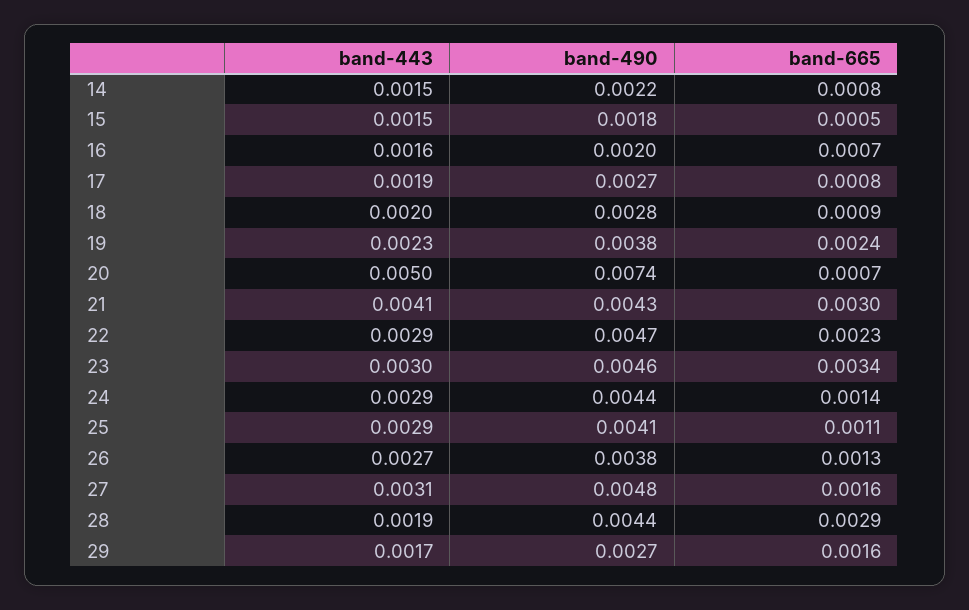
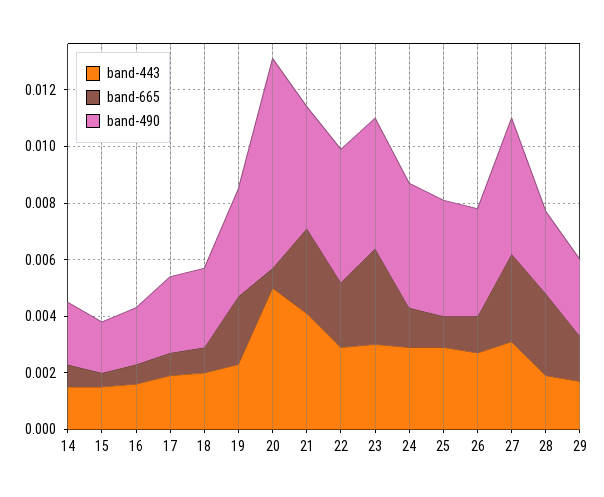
band-665, 27: 0.0016 -> 0.003
band-490, 28: 0.0044 -> 0.003

